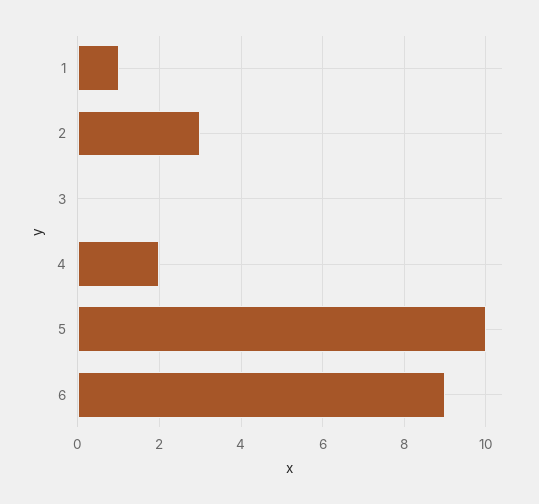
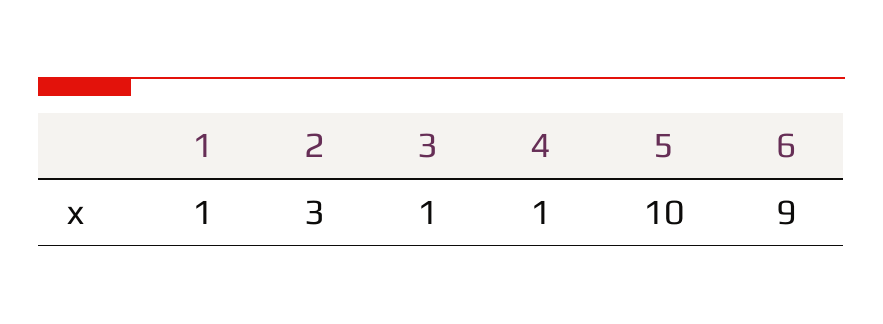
3: 0 -> 1
4: 2 -> 1

